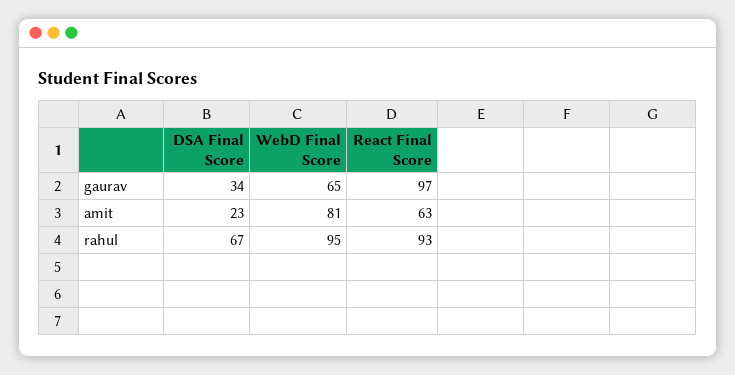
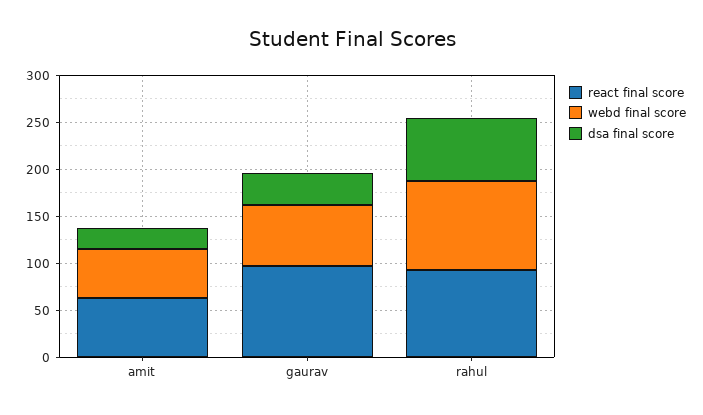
WebD Final Score, amit: 81 -> 50

